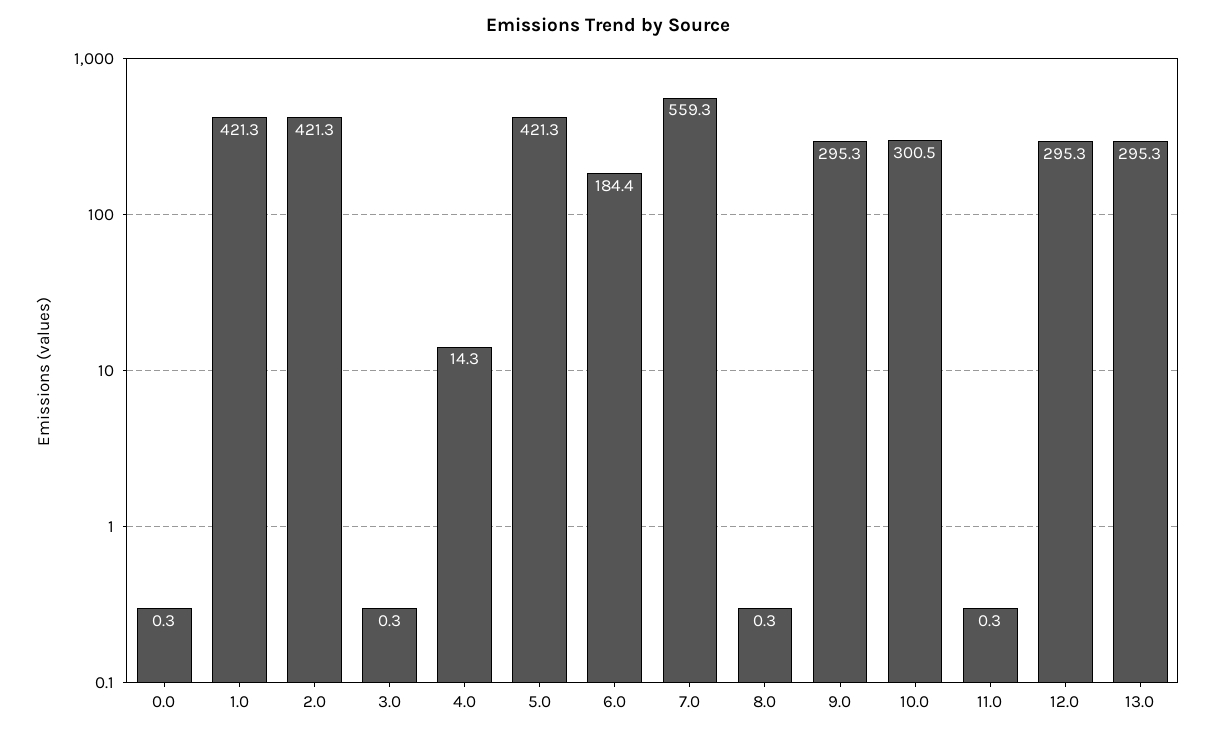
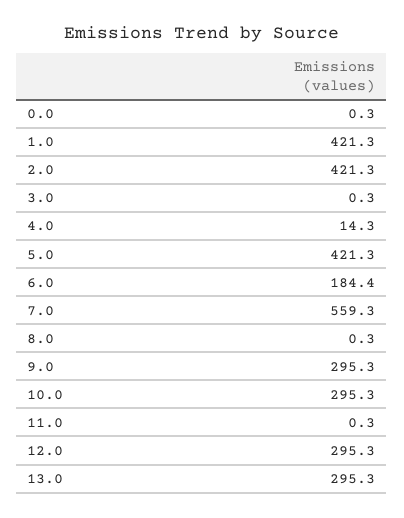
10.0: 300.5 -> 295.3

